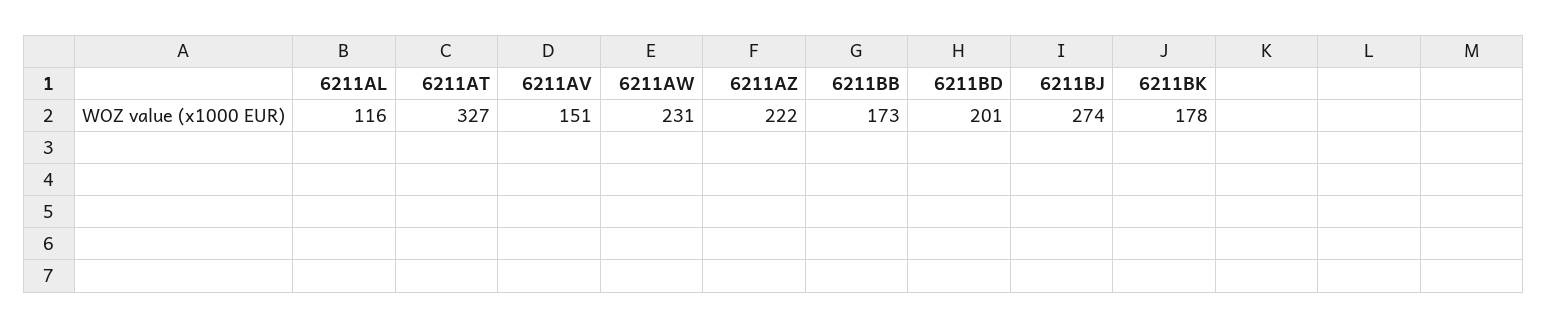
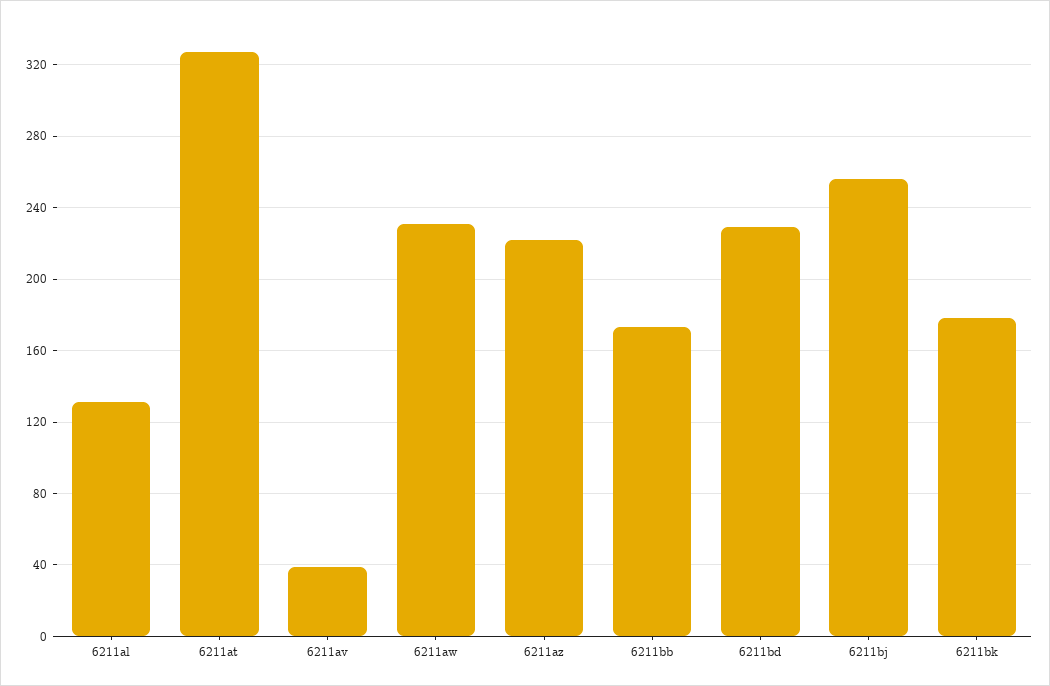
6211AL: 116 -> 130
6211AV: 151 -> 40
6211BD: 201 -> 230
6211BJ: 274 -> 255

